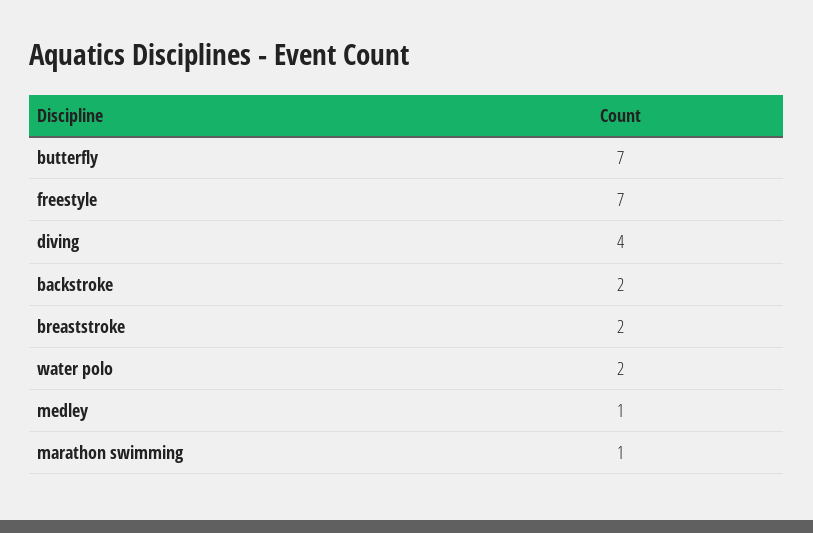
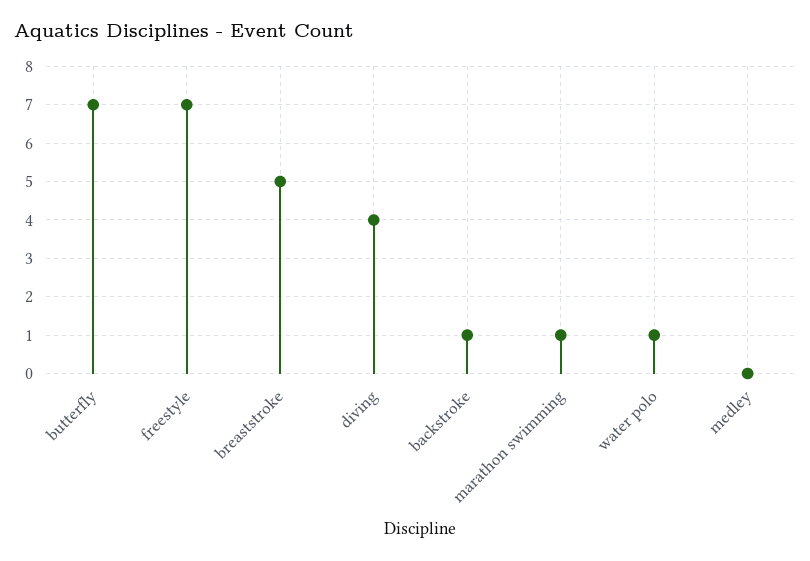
backstroke: 2 -> 1
breaststroke: 2 -> 5
water polo: 2 -> 1
medley: 1 -> 0

